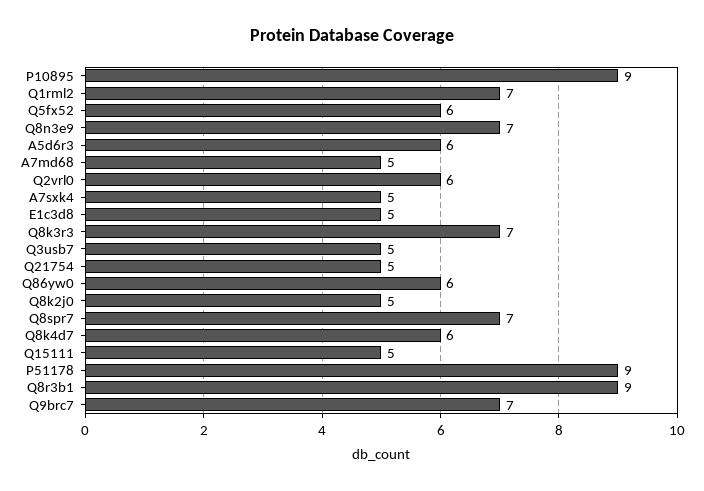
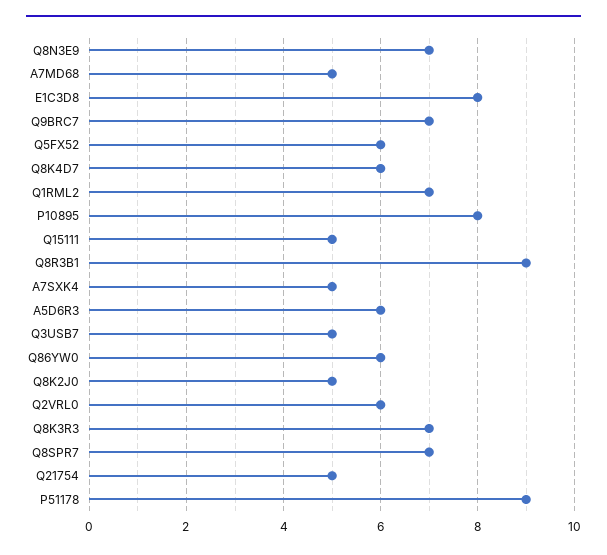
P10895: 9 -> 8
E1c3d8: 5 -> 8

